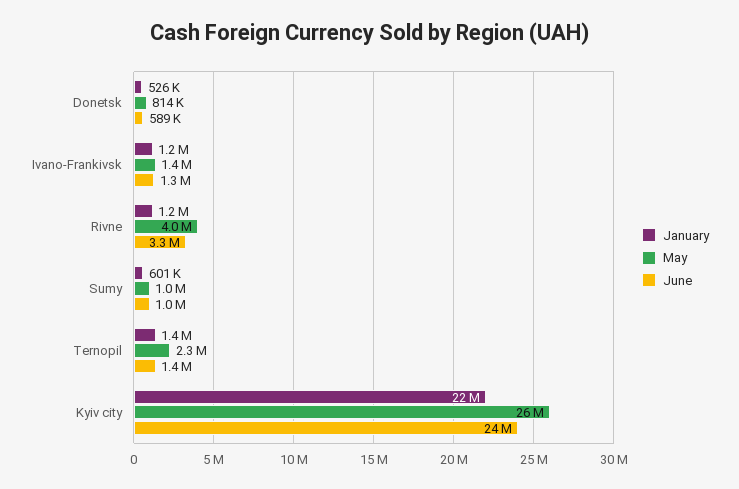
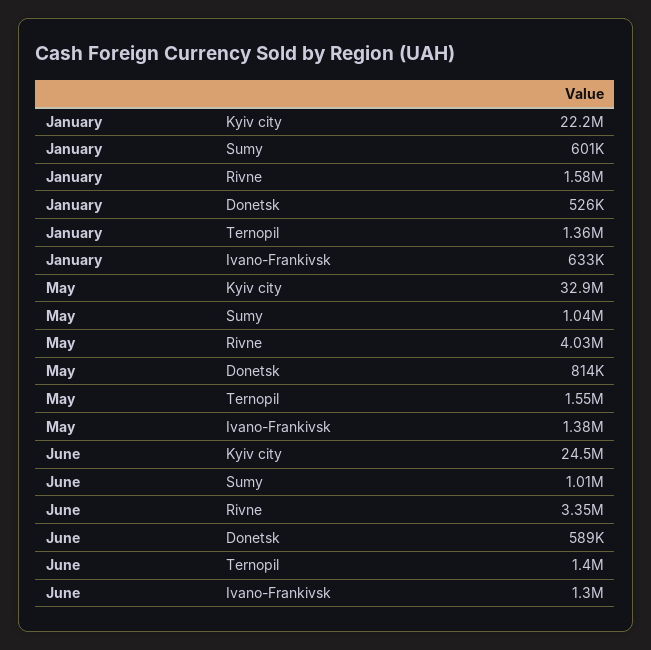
January, Ivano-Frankivsk: 1200000 -> 633000
January, Rivne: 1200000 -> 1580000
May, Ternopil: 2300000 -> 1550000
May, Kyiv city: 26000000 -> 32900000

